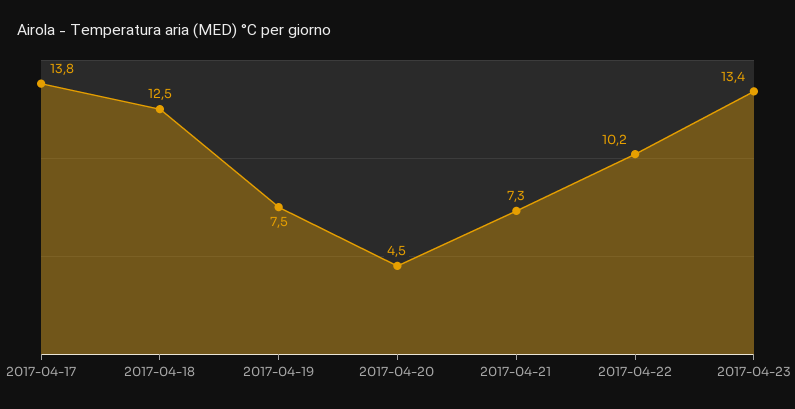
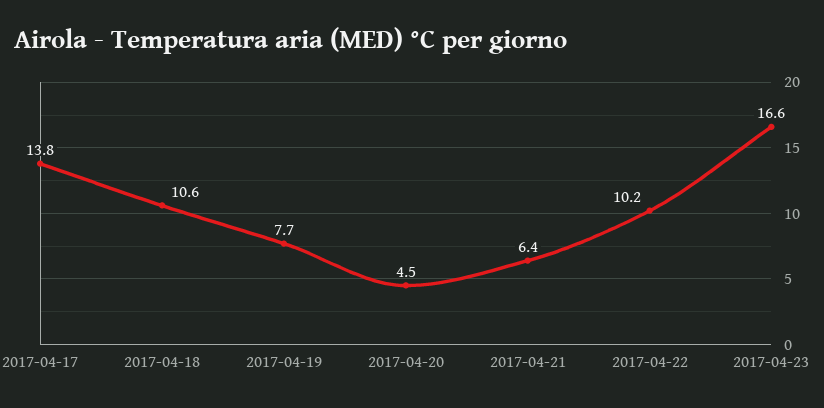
2017-04-18: 12.5 -> 10.6
2017-04-19: 7.5 -> 7.7
2017-04-21: 7.3 -> 6.4
2017-04-23: 13.4 -> 16.6

